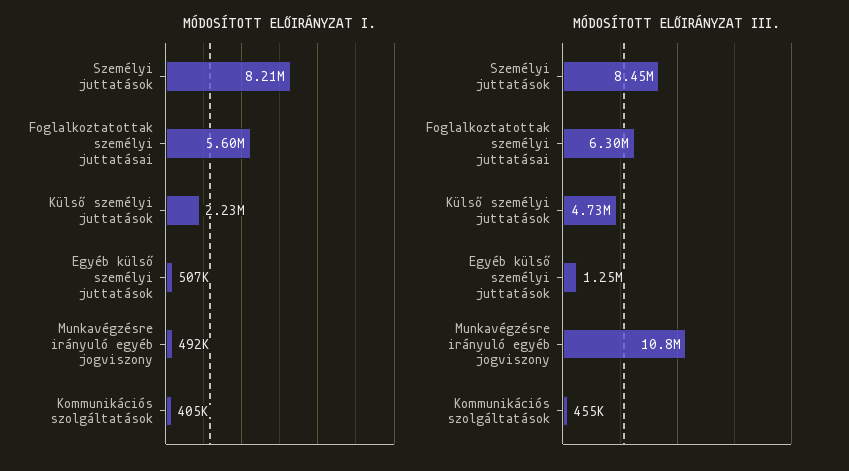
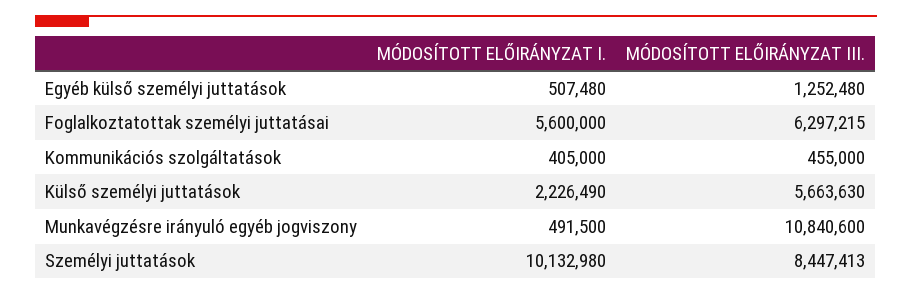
MÓDOSÍTOTT ELŐIRÁNYZAT I., Személyi juttatások: 8210000 -> 10132980
MÓDOSÍTOTT ELŐIRÁNYZAT III., Külső személyi juttatások: 4730000 -> 5663630

